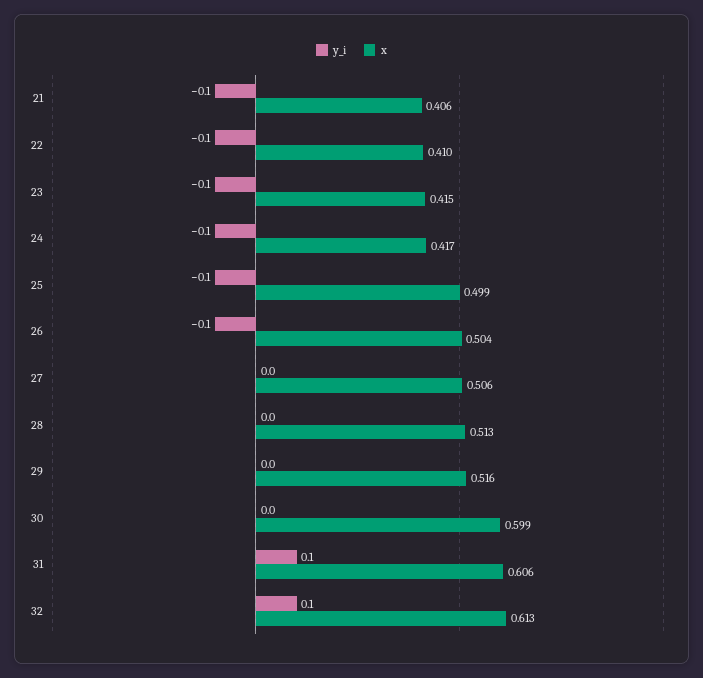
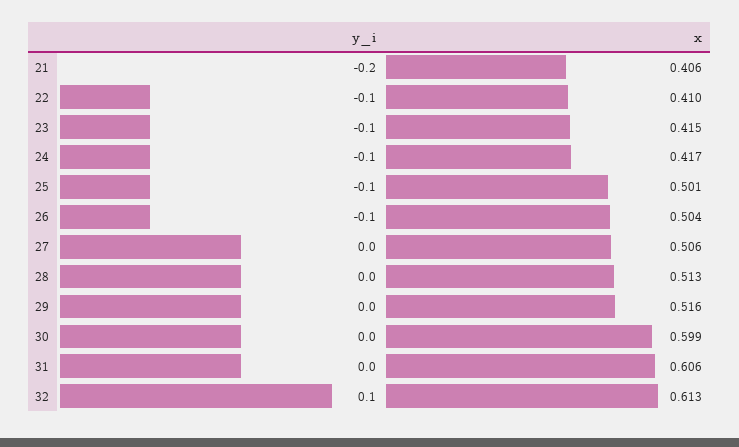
y_i, 21: -0.1 -> -0.2
x, 25: 0.499 -> 0.501
y_i, 31: 0.1 -> 0

